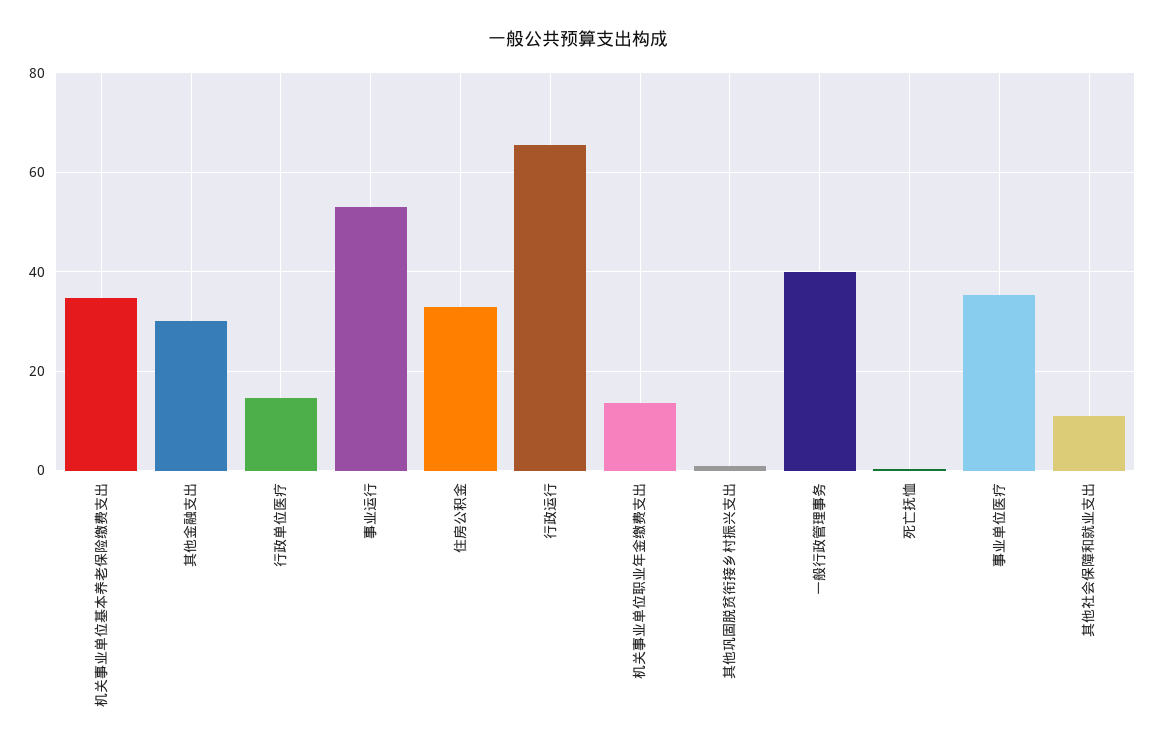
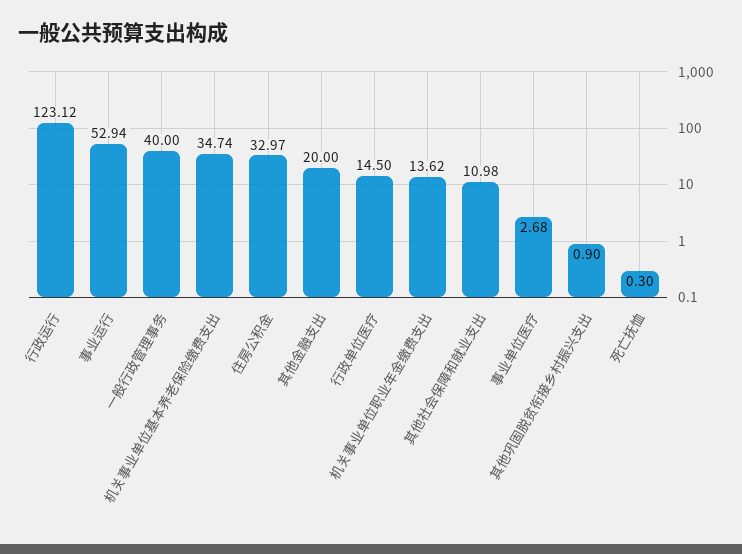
其他金融支出: 30 -> 20
行政运行: 66 -> 123.12
事业单位医疗: 36 -> 2.68

